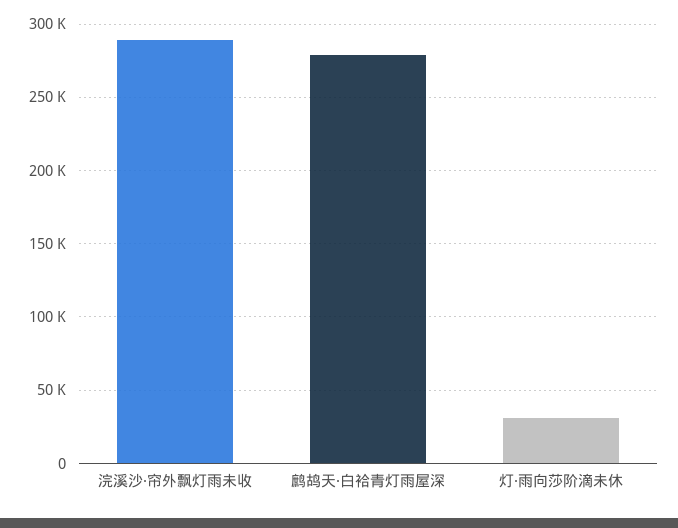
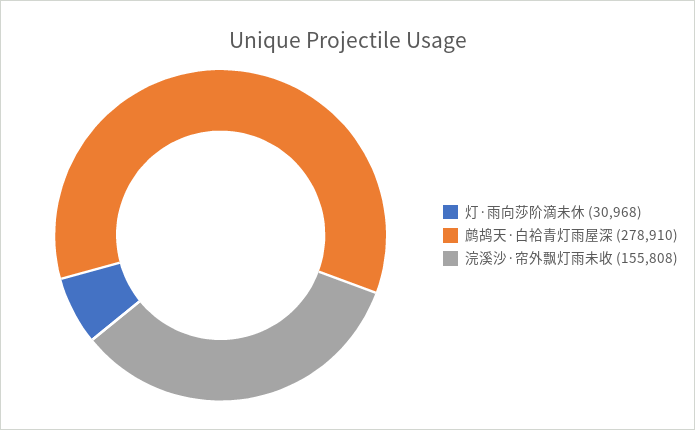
浣溪沙·帘外飘灯雨未收: 290000 -> 155808

